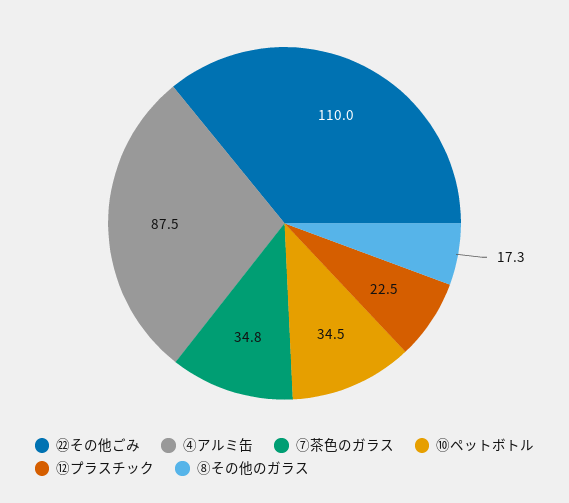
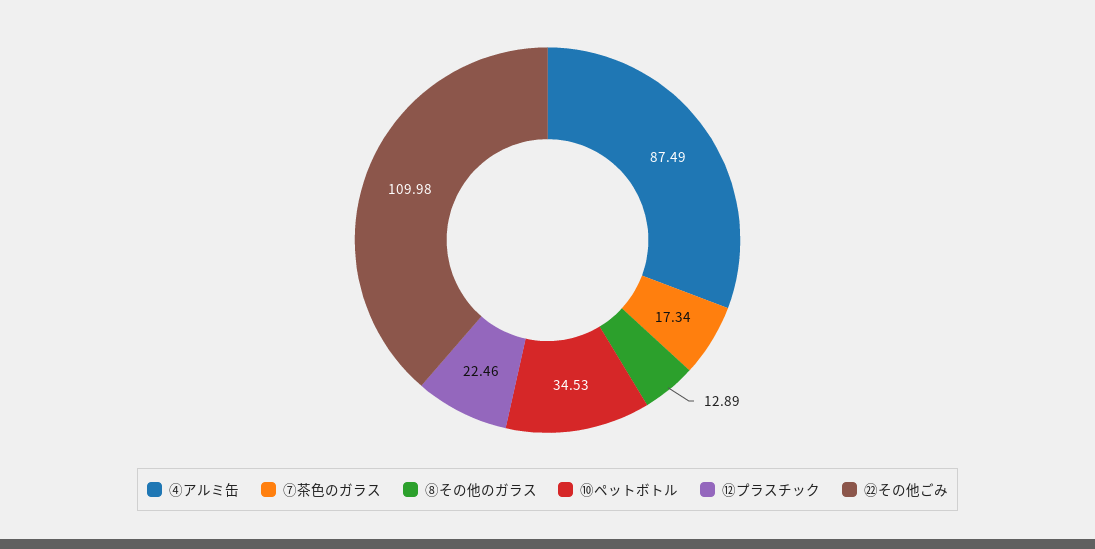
⑦茶色のガラス: 34.8 -> 17.34
⑧その他のガラス: 17.3 -> 12.89

